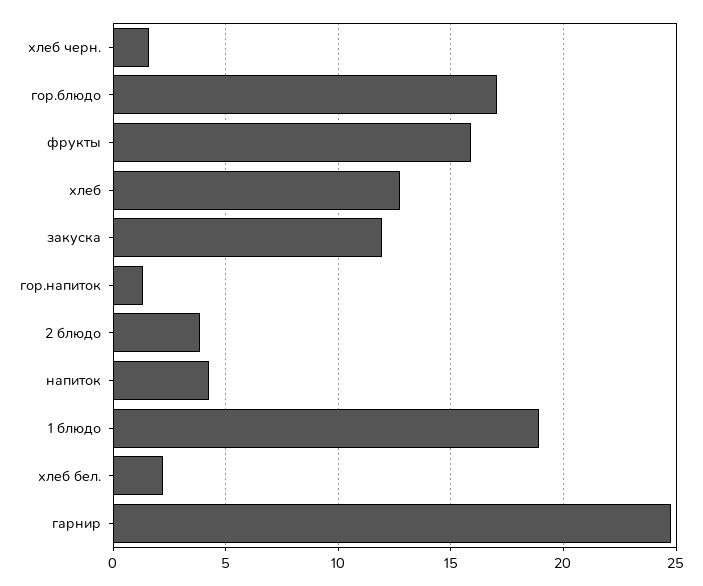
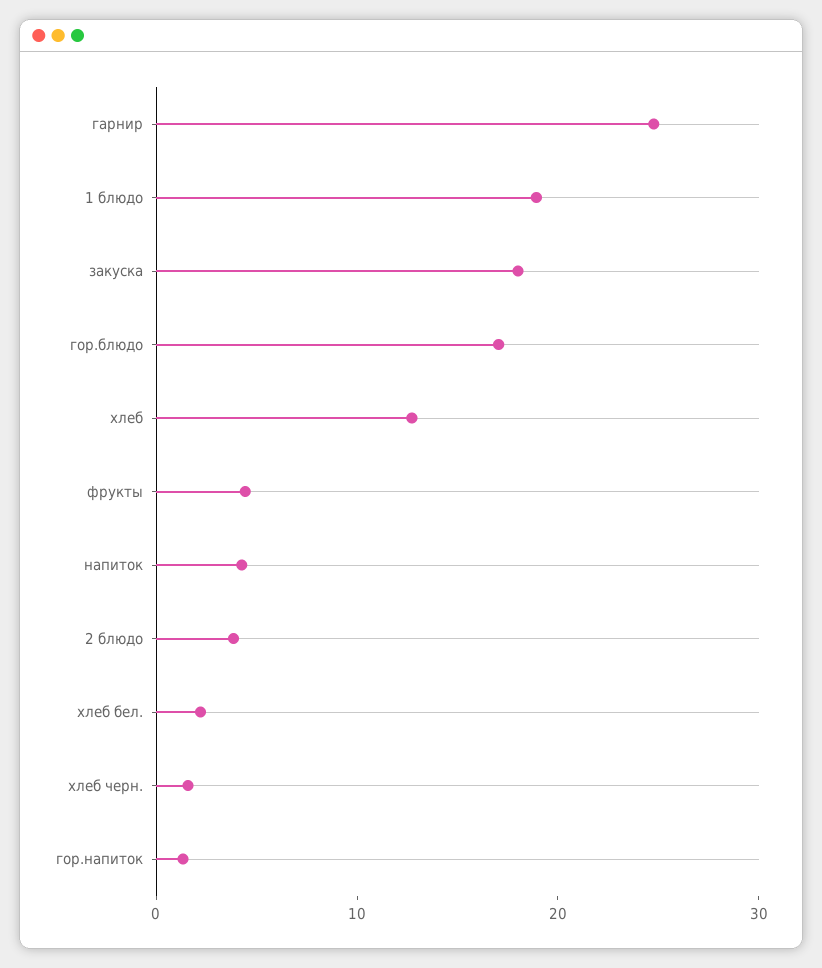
фрукты: 16 -> 4
закуска: 12 -> 18

